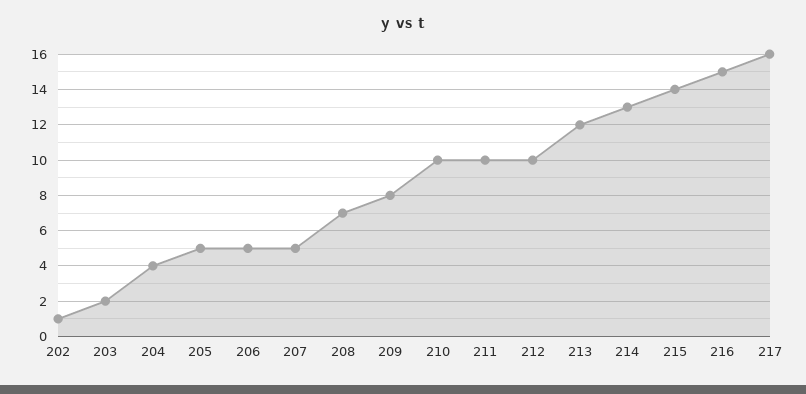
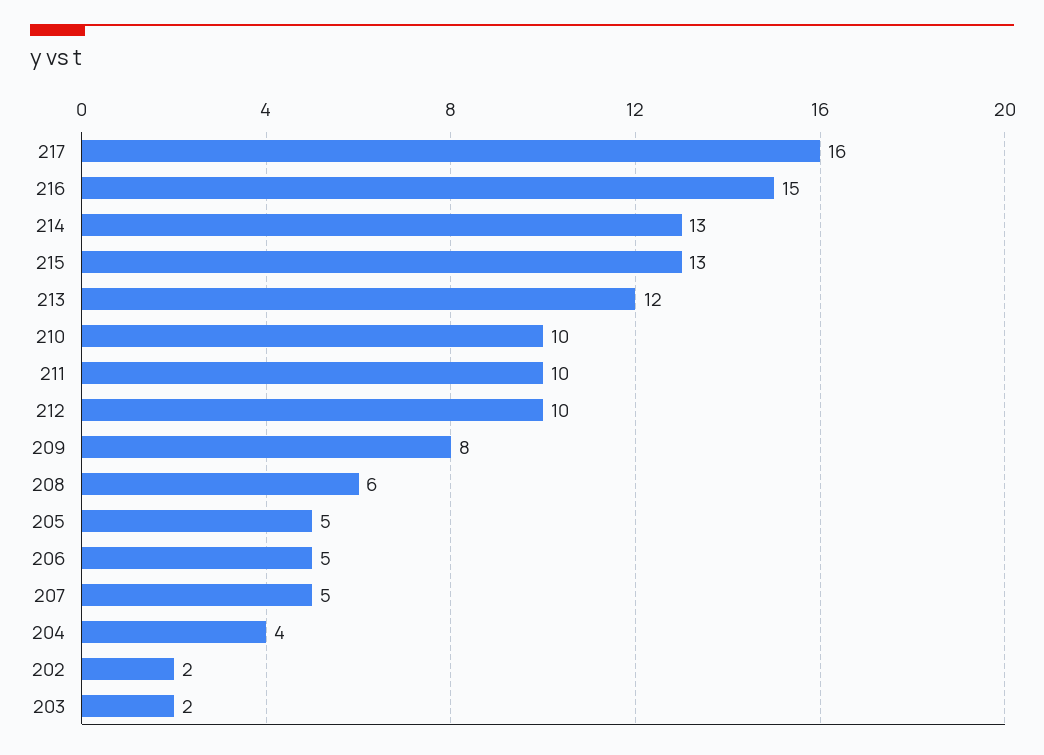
202: 1 -> 2
208: 7 -> 6
215: 14 -> 13

